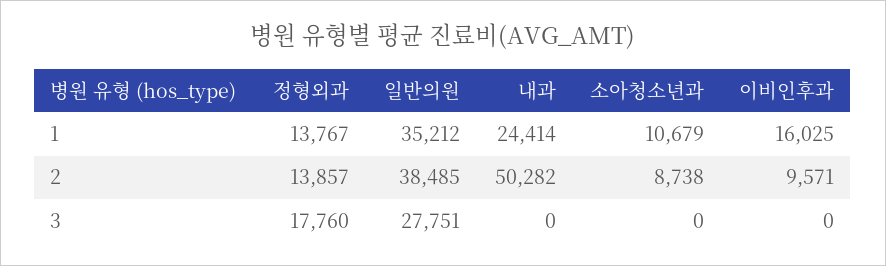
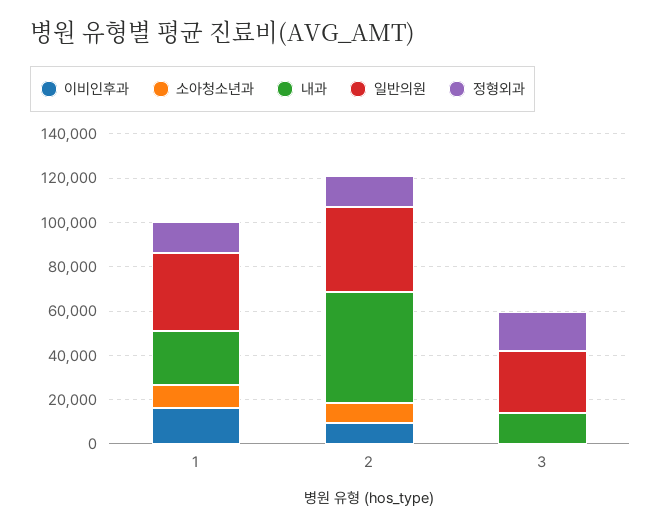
내과, 3: 0 -> 15000

